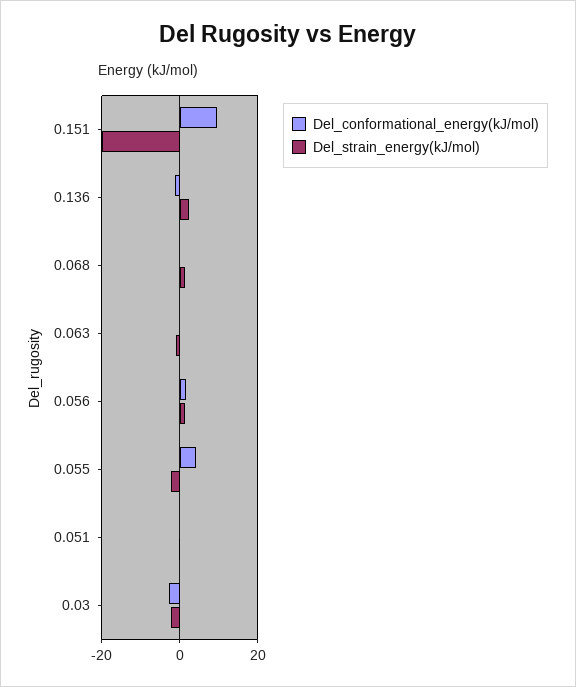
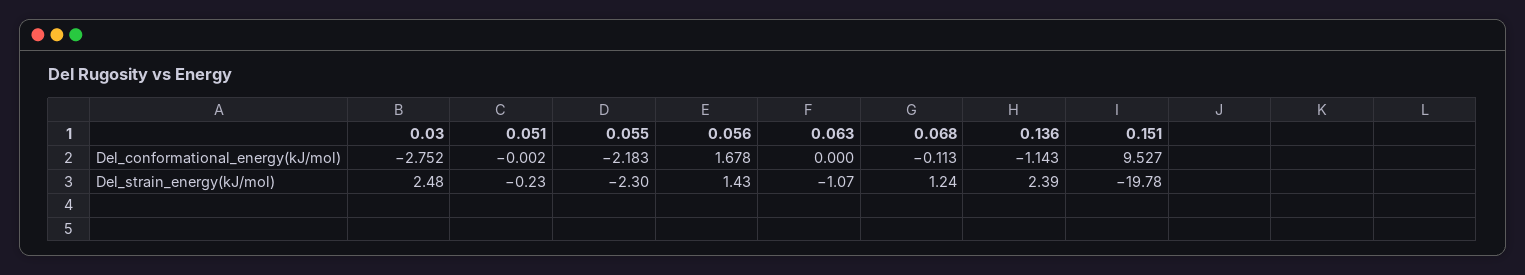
Del_conformational_energy(kJ/mol), 0.055: 4 -> -2.183
Del_strain_energy(kJ/mol), 0.03: -2 -> 2.48

